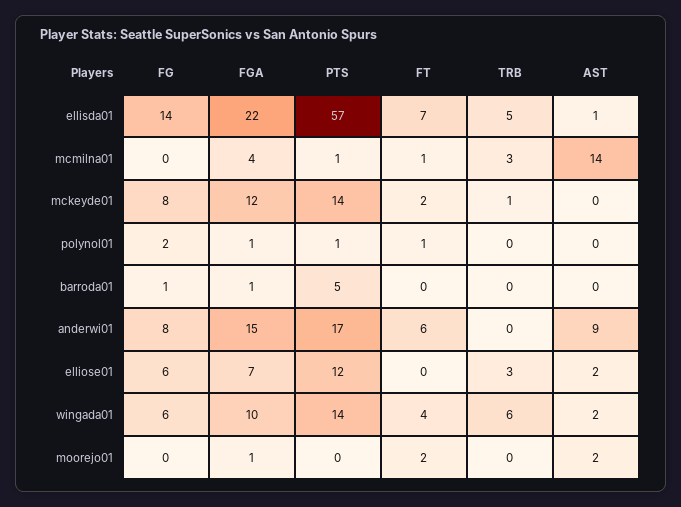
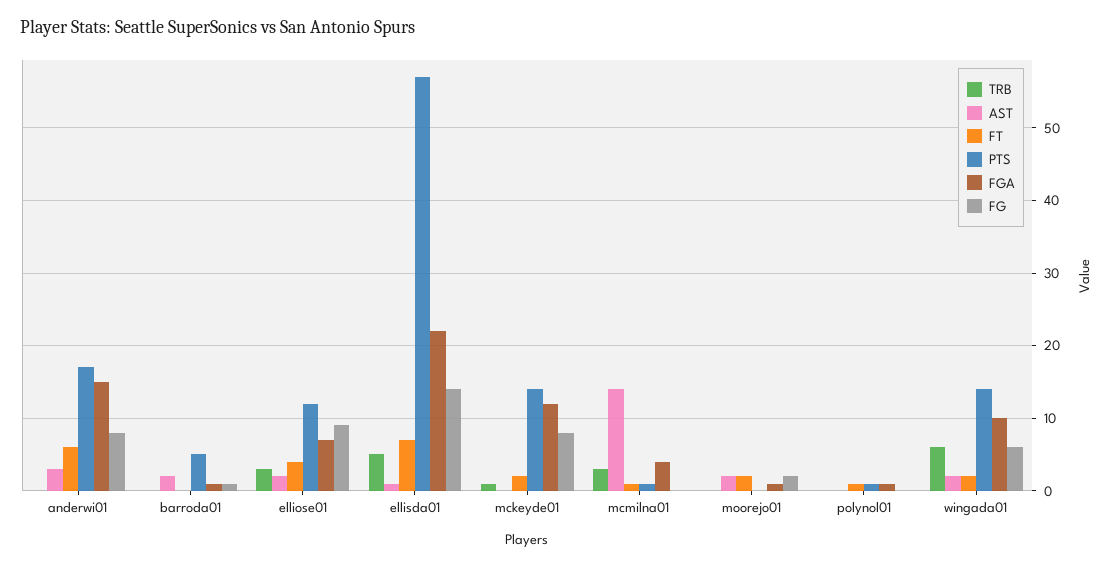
FG, polynol01: 2 -> 0
AST, barroda01: 0 -> 2
AST, anderwi01: 9 -> 3
FG, elliose01: 6 -> 9
FT, elliose01: 0 -> 4
FT, wingada01: 4 -> 2
FG, moorejo01: 0 -> 2

